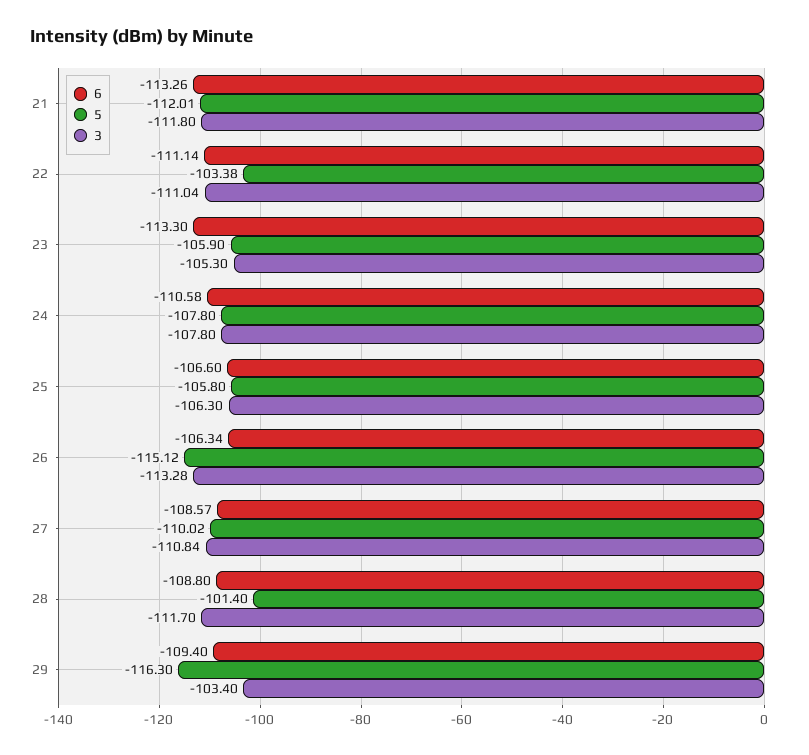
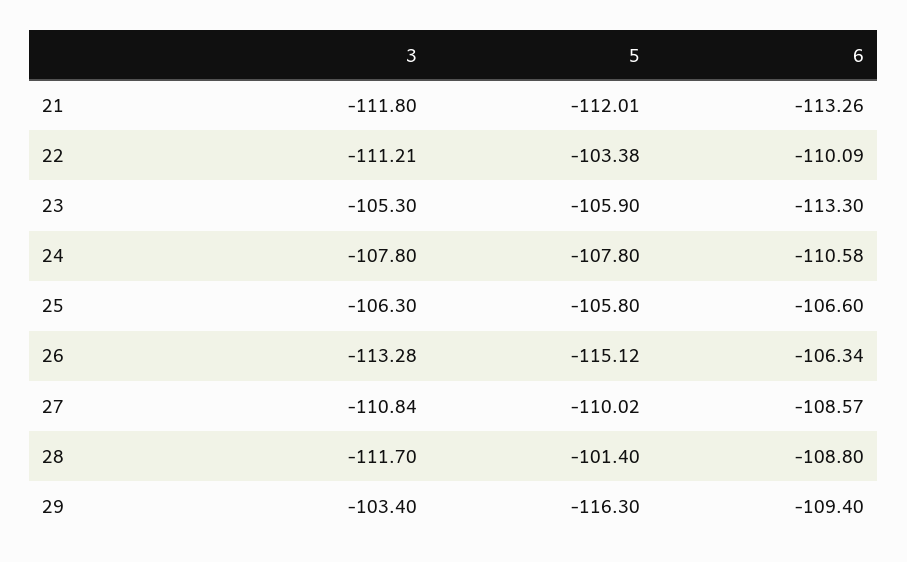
6, 22: -111.14 -> -110.09
3, 22: -111.04 -> -111.21

